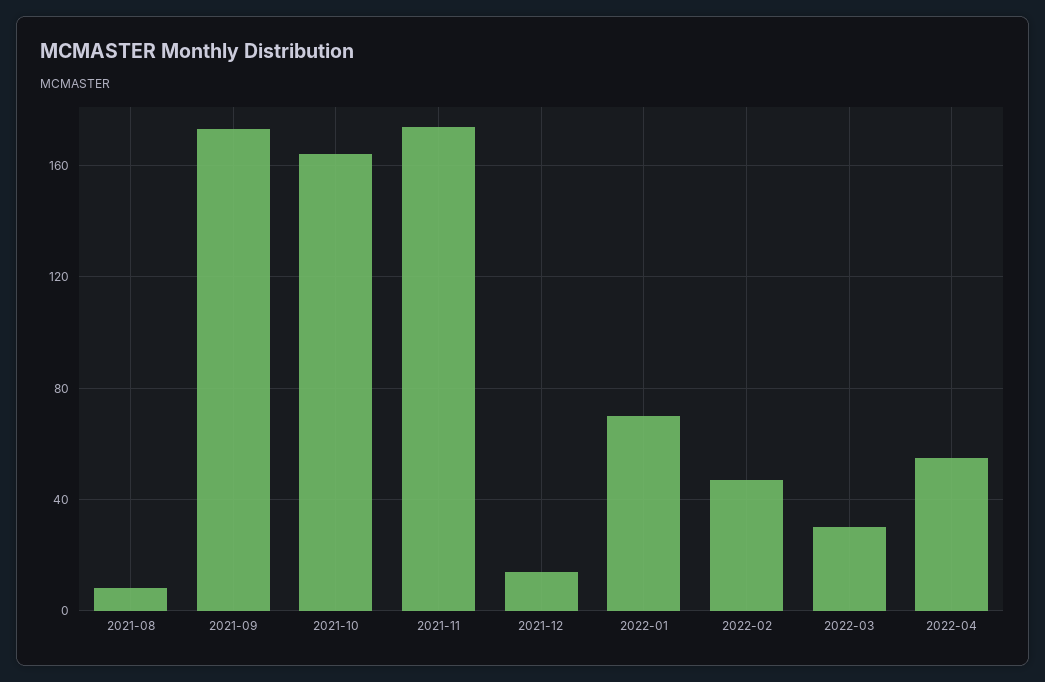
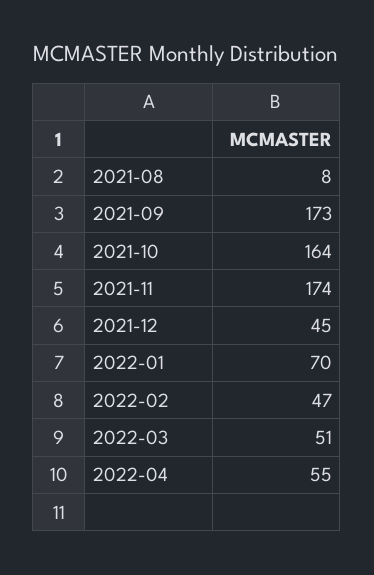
2021-12: 15 -> 45
2022-03: 30 -> 51

